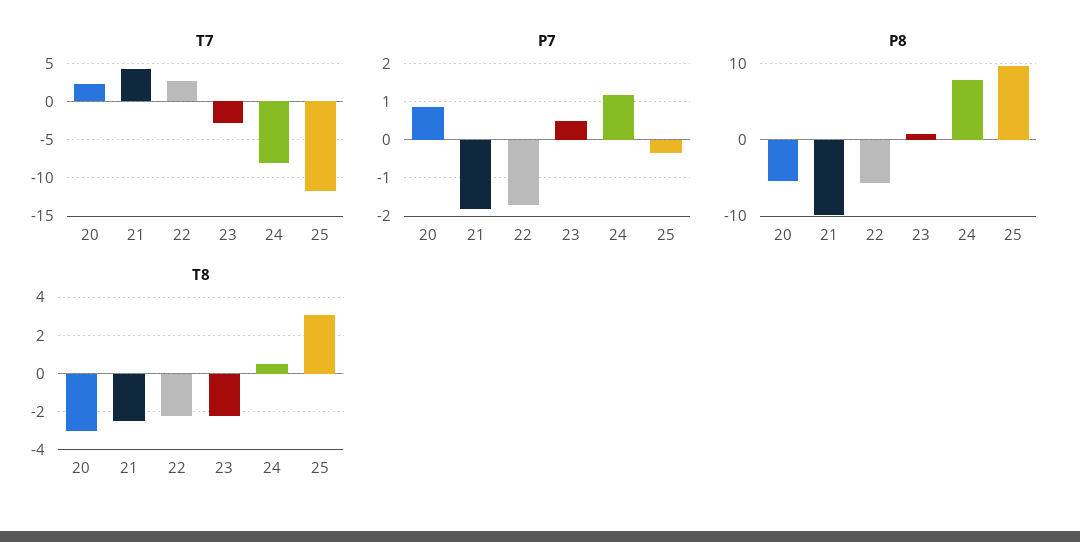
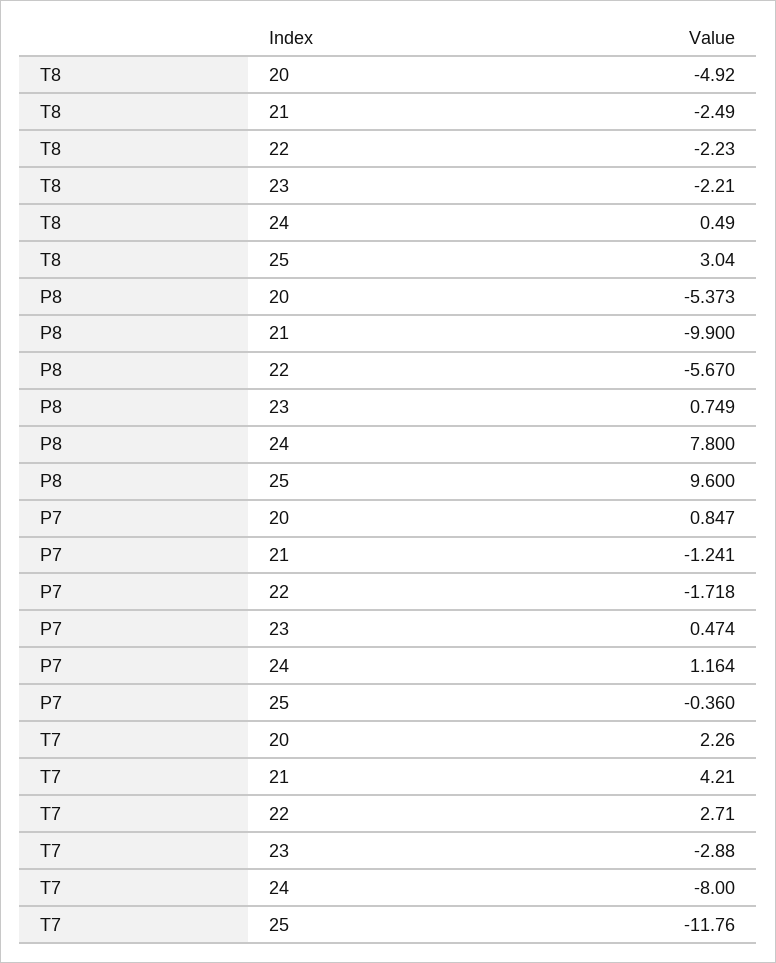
P7, 21: -1.8 -> -1.241
T8, 20: -3 -> -4.92

